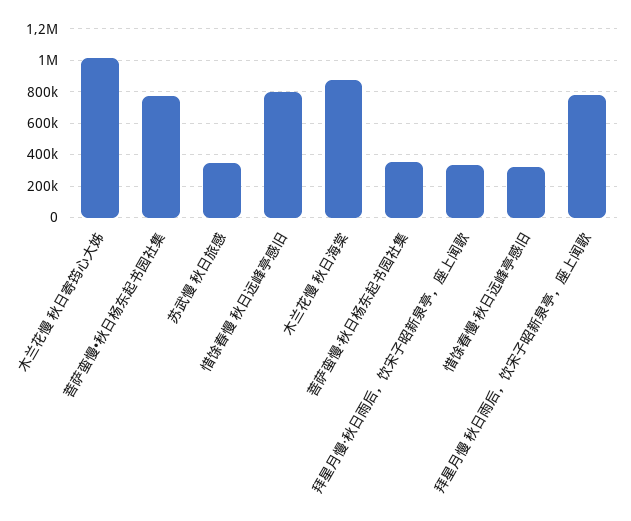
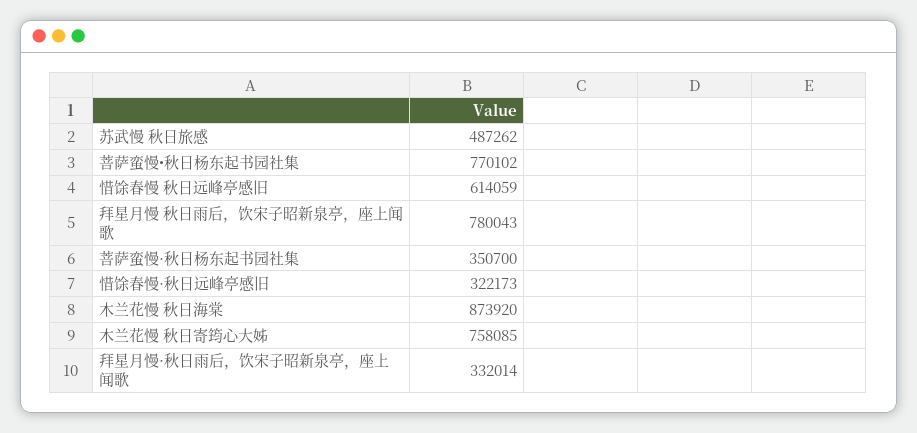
木兰花慢 秋日寄筠心大姊: 1000000 -> 758085
苏武慢 秋日旅感: 350000 -> 487262
惜馀春慢 秋日远峰亭感旧: 800000 -> 614059

